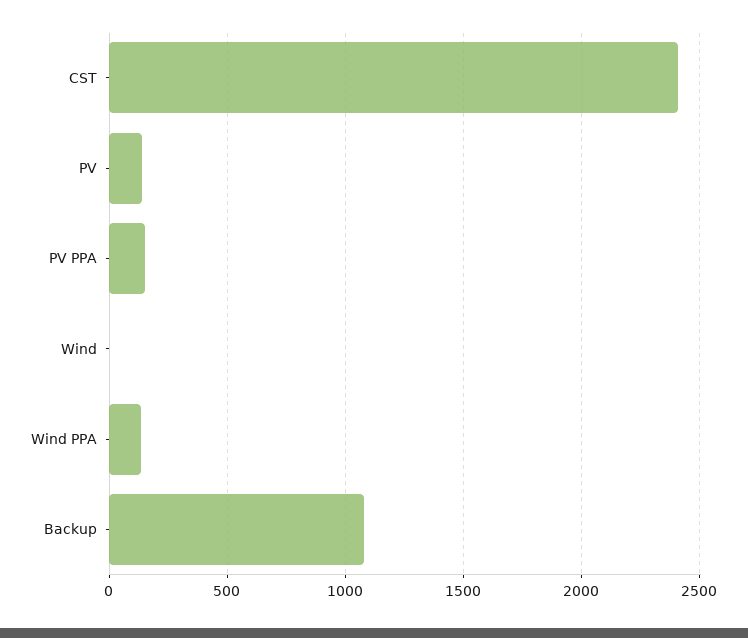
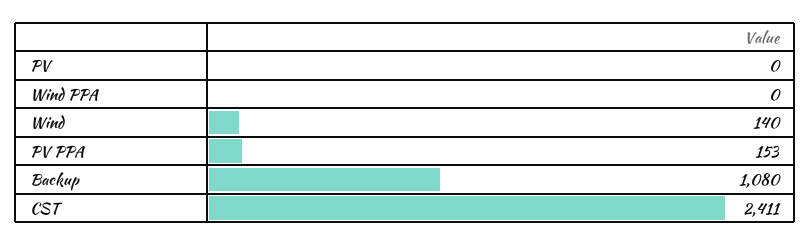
PV: 150 -> 0
Wind: 0 -> 140
Wind PPA: 150 -> 0

